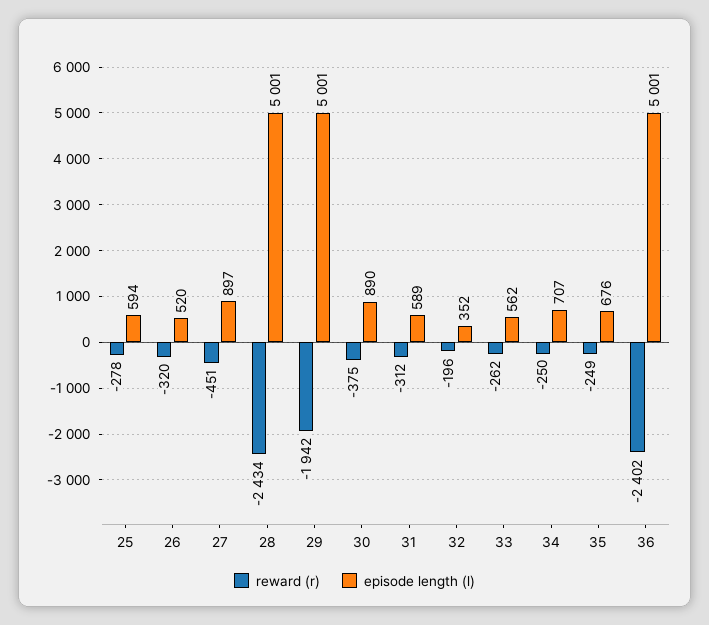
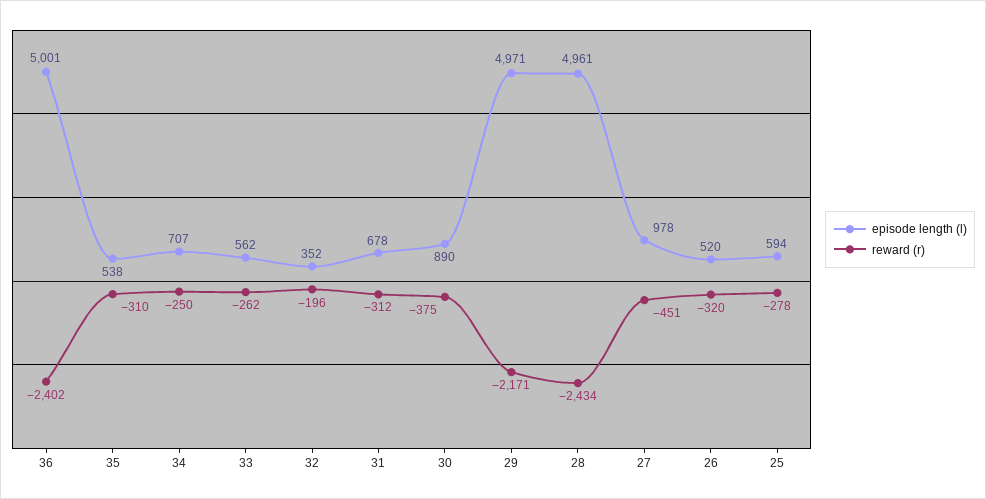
episode length (l), 27: 897 -> 978
episode length (l), 28: 5001 -> 4961
reward (r), 29: -1942 -> -2171
episode length (l), 29: 5001 -> 4971
episode length (l), 31: 589 -> 678
reward (r), 35: -249 -> -310
episode length (l), 35: 676 -> 538

